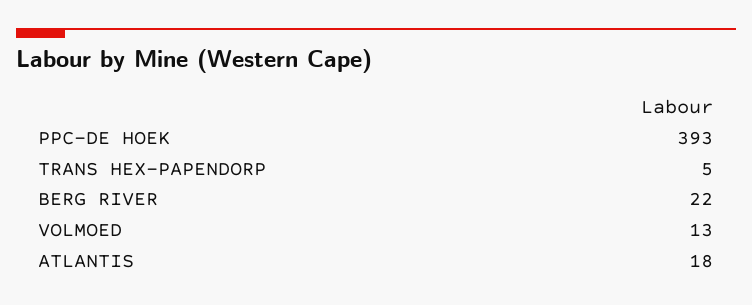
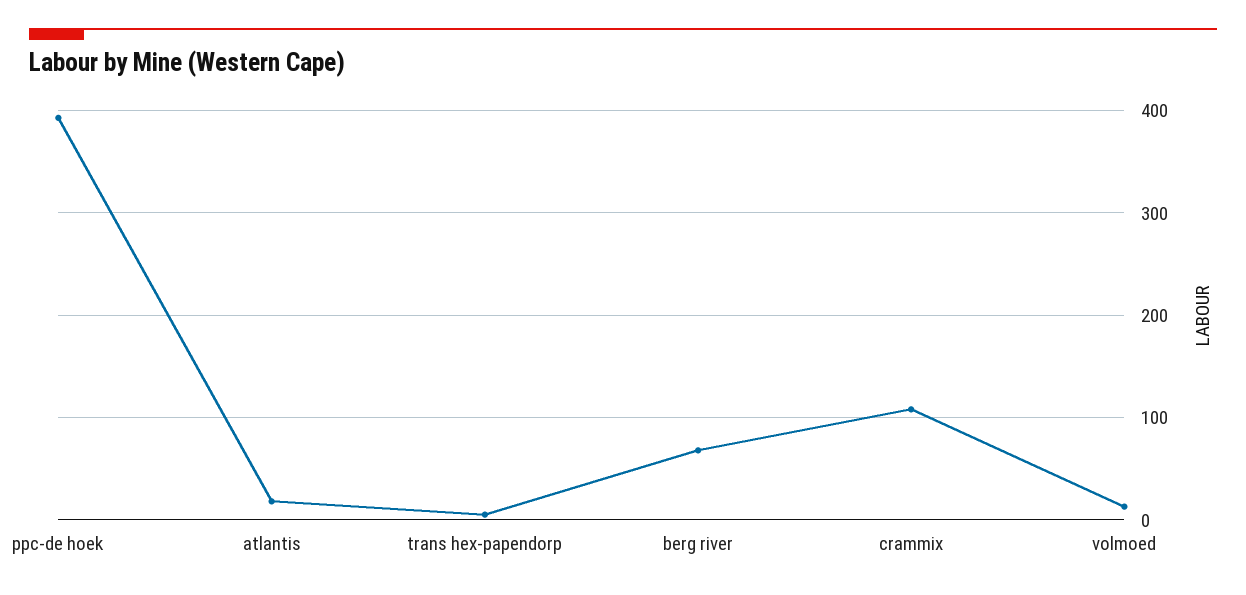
BERG RIVER: 22 -> 70
crammix: none -> 110

